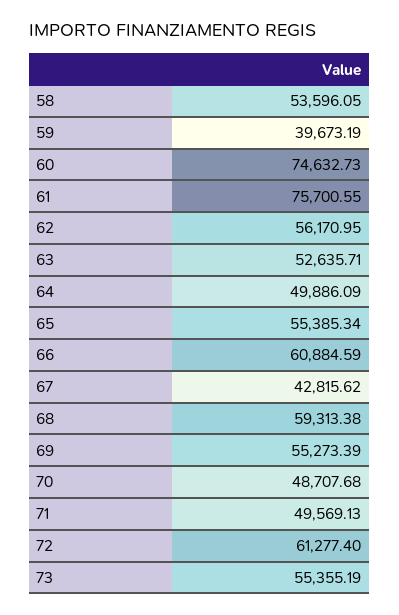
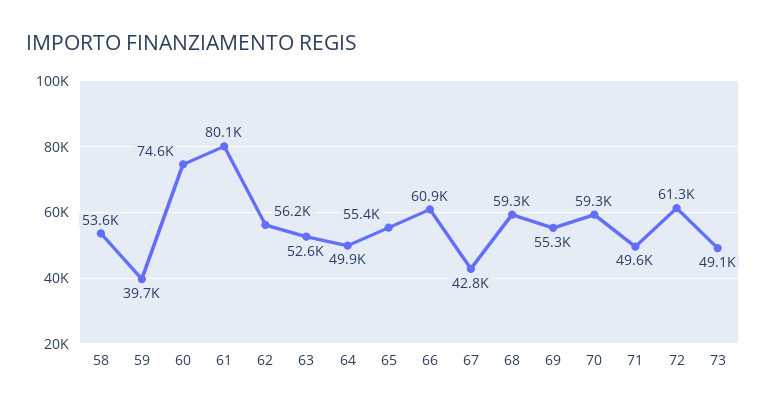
61: 75700.55 -> 80100
70: 48707.68 -> 59300
73: 55355.19 -> 49100

